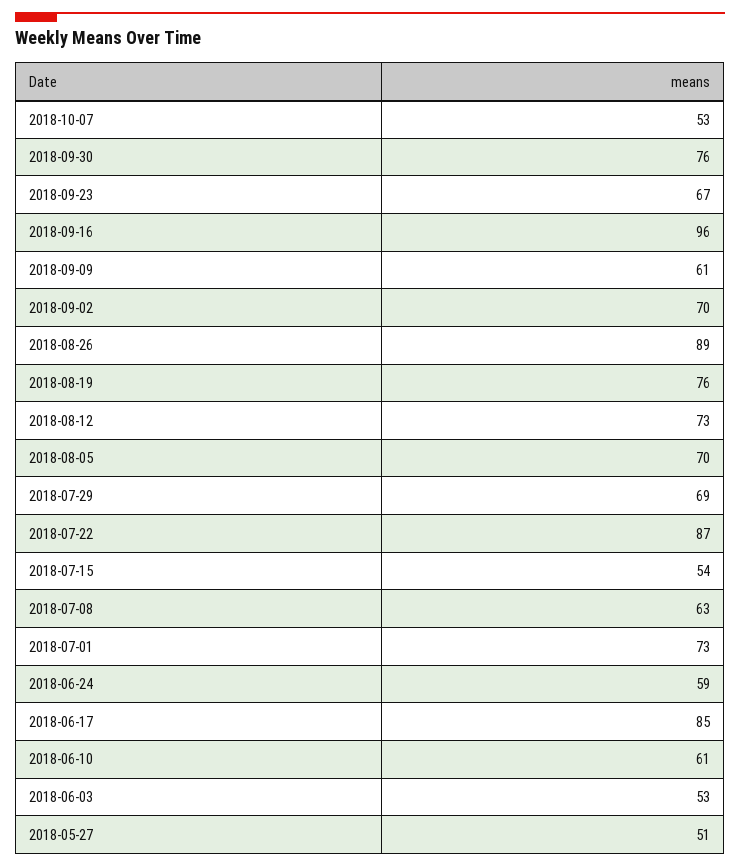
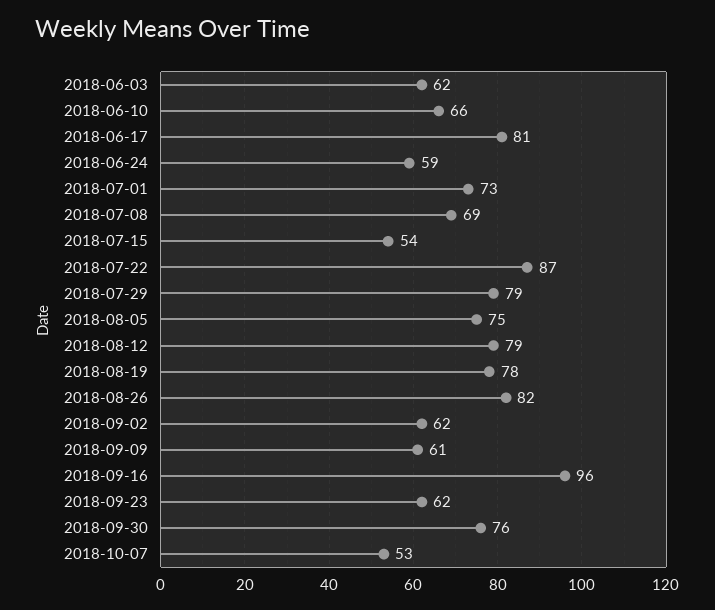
2018-09-23: 67 -> 62
2018-09-02: 70 -> 62
2018-08-26: 89 -> 82
2018-08-19: 76 -> 78
2018-08-12: 73 -> 79
2018-08-05: 70 -> 75
2018-07-29: 69 -> 79
2018-07-08: 63 -> 69
2018-06-17: 85 -> 81
2018-06-10: 61 -> 66
2018-06-03: 53 -> 62
2018-05-27: 51 -> none

